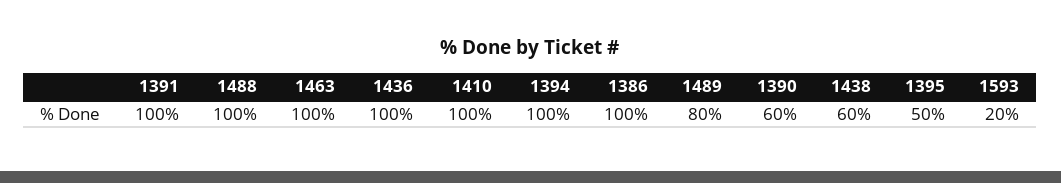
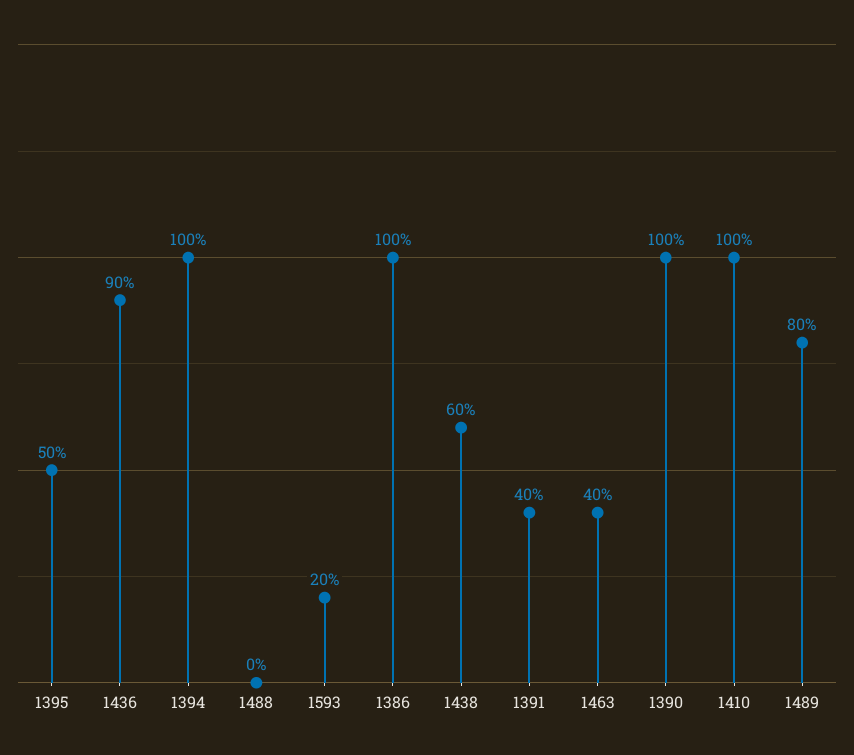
1391: 100 -> 40
1488: 100 -> 0
1463: 100 -> 40
1436: 100 -> 90
1390: 60 -> 100

